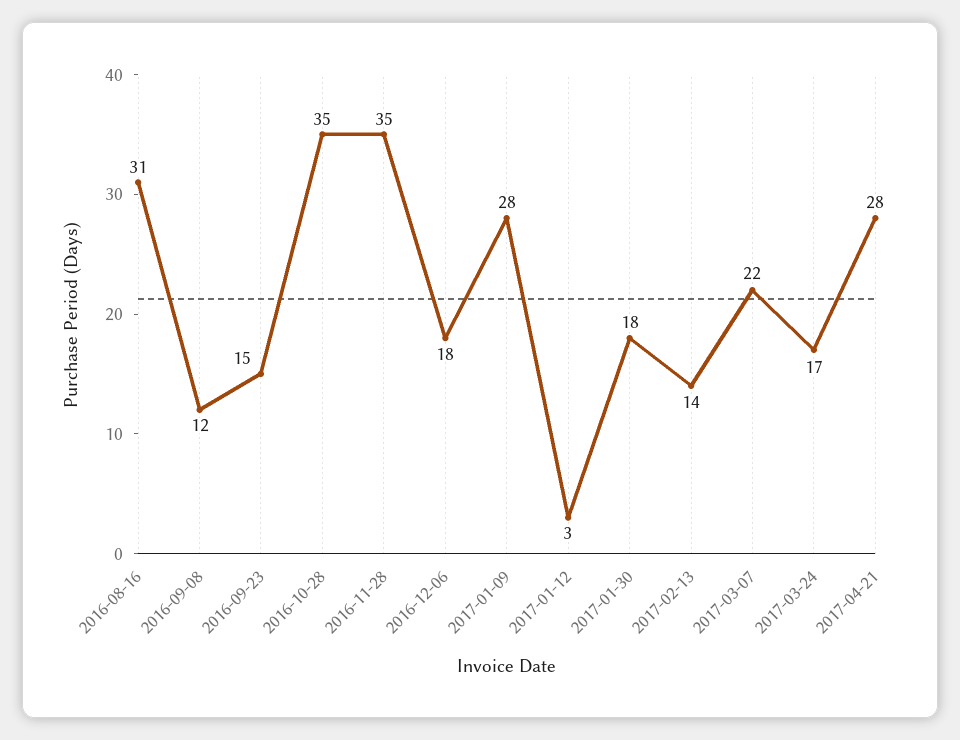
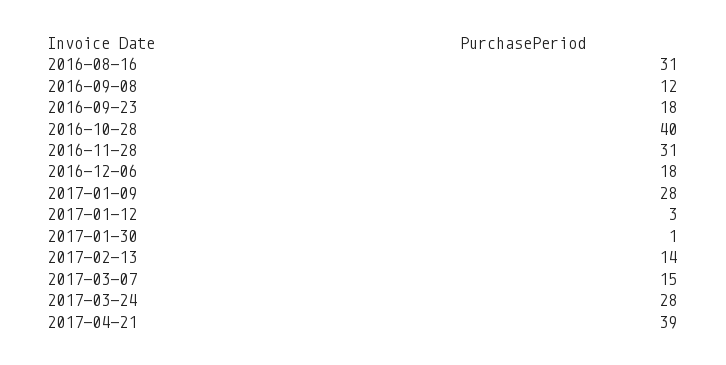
2016-09-23: 15 -> 18
2016-10-28: 35 -> 40
2016-11-28: 35 -> 31
2017-01-30: 18 -> 1
2017-03-07: 22 -> 15
2017-03-24: 17 -> 28
2017-04-21: 28 -> 39

